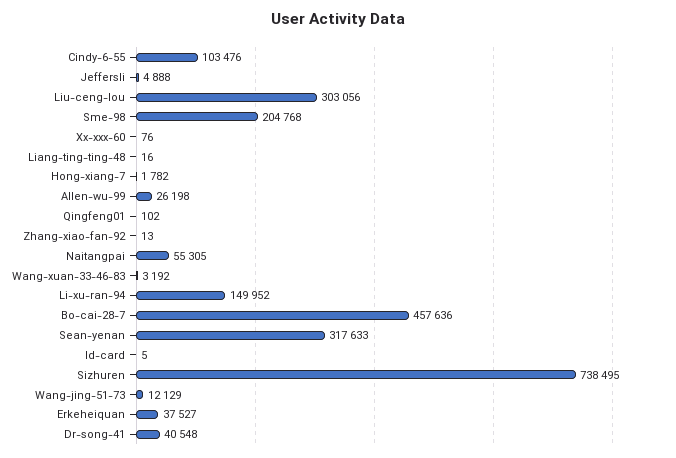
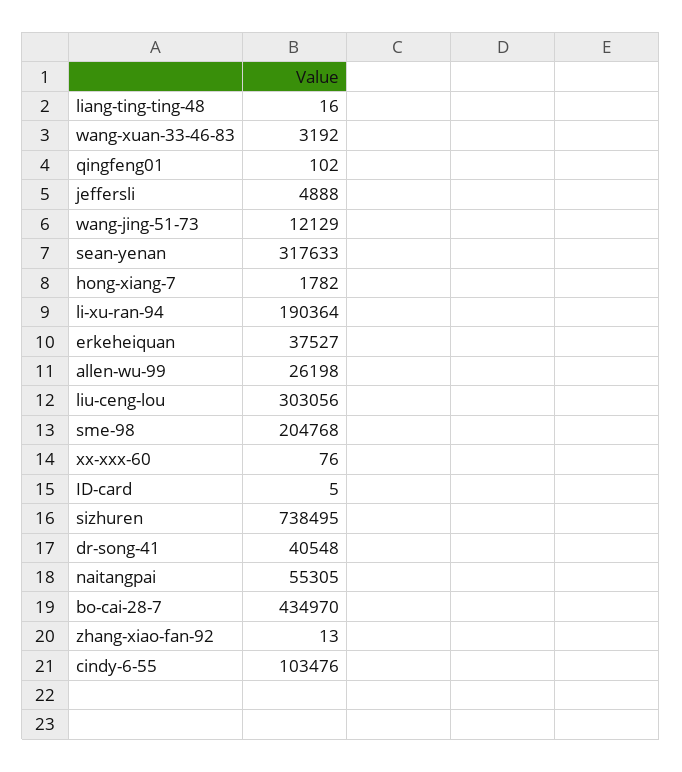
Li-xu-ran-94: 149952 -> 190364
Bo-cai-28-7: 457636 -> 434970

